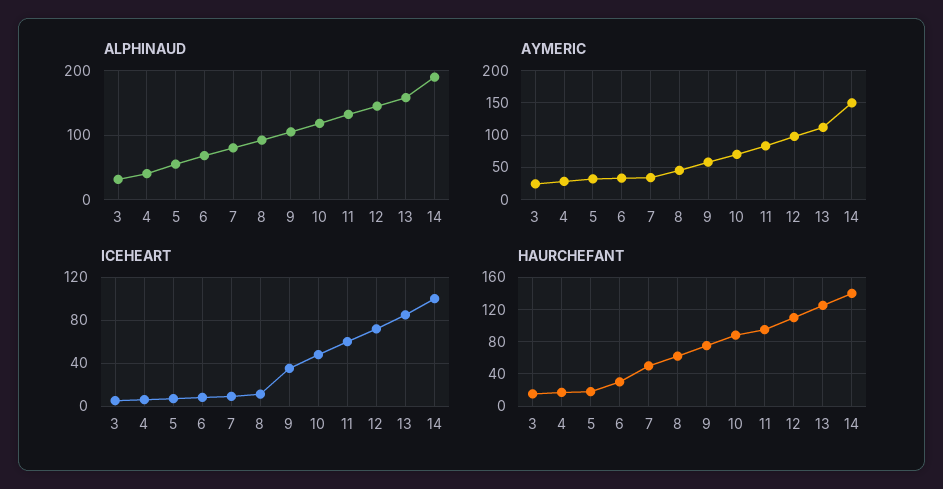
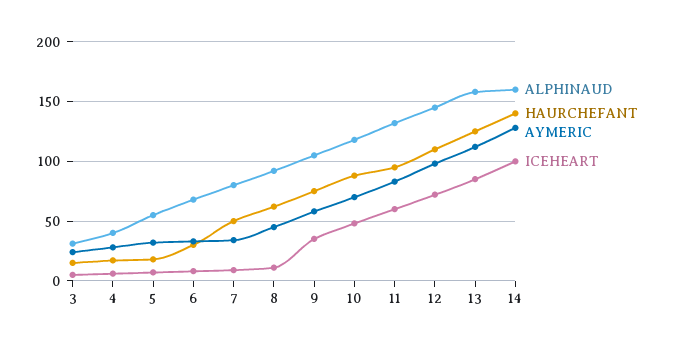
ALPHINAUD, 14: 190 -> 160
AYMERIC, 14: 150 -> 130

